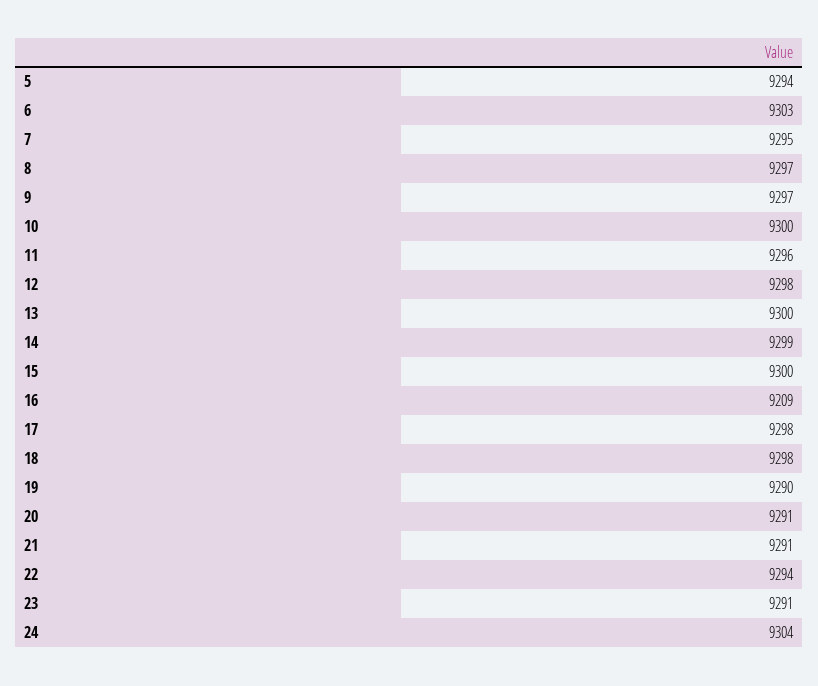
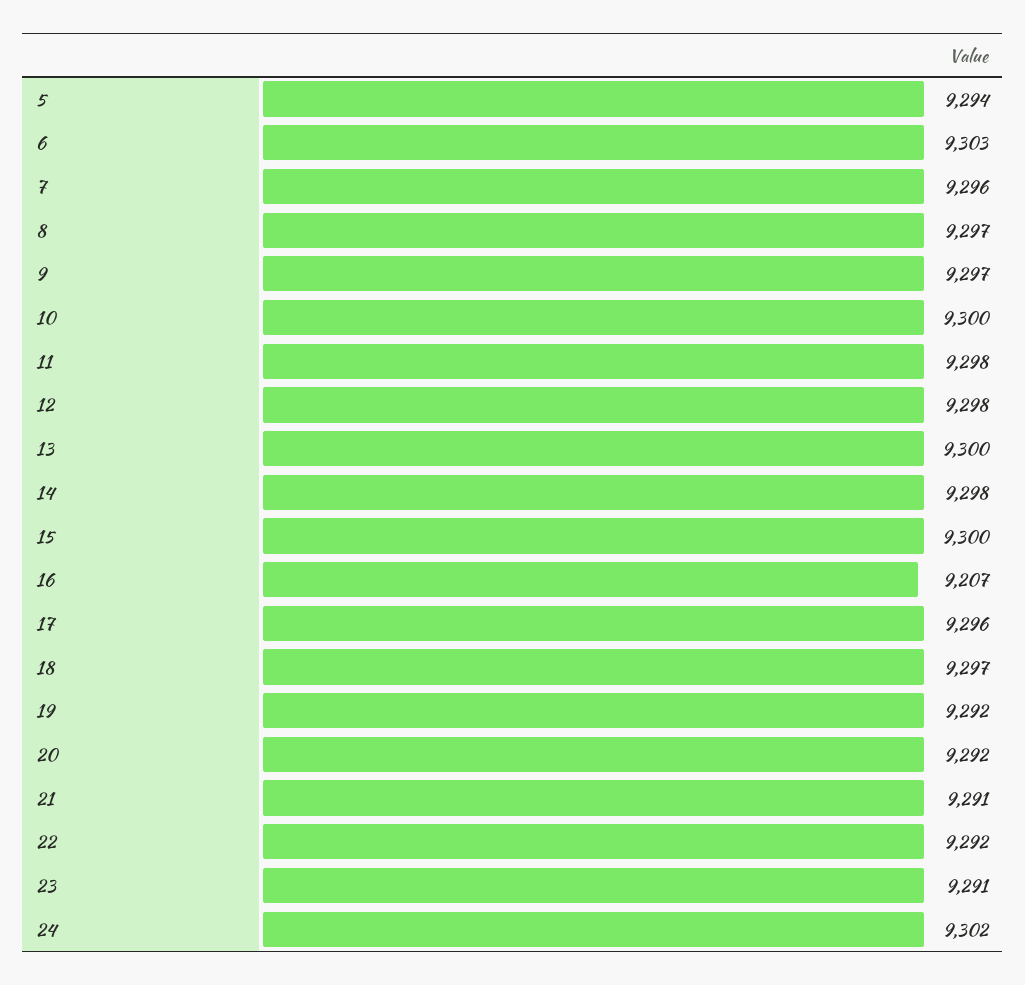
7: 9295 -> 9296
11: 9296 -> 9298
14: 9299 -> 9298
16: 9209 -> 9207
17: 9298 -> 9296
18: 9298 -> 9297
19: 9290 -> 9292
20: 9291 -> 9292
22: 9294 -> 9292
24: 9304 -> 9302

